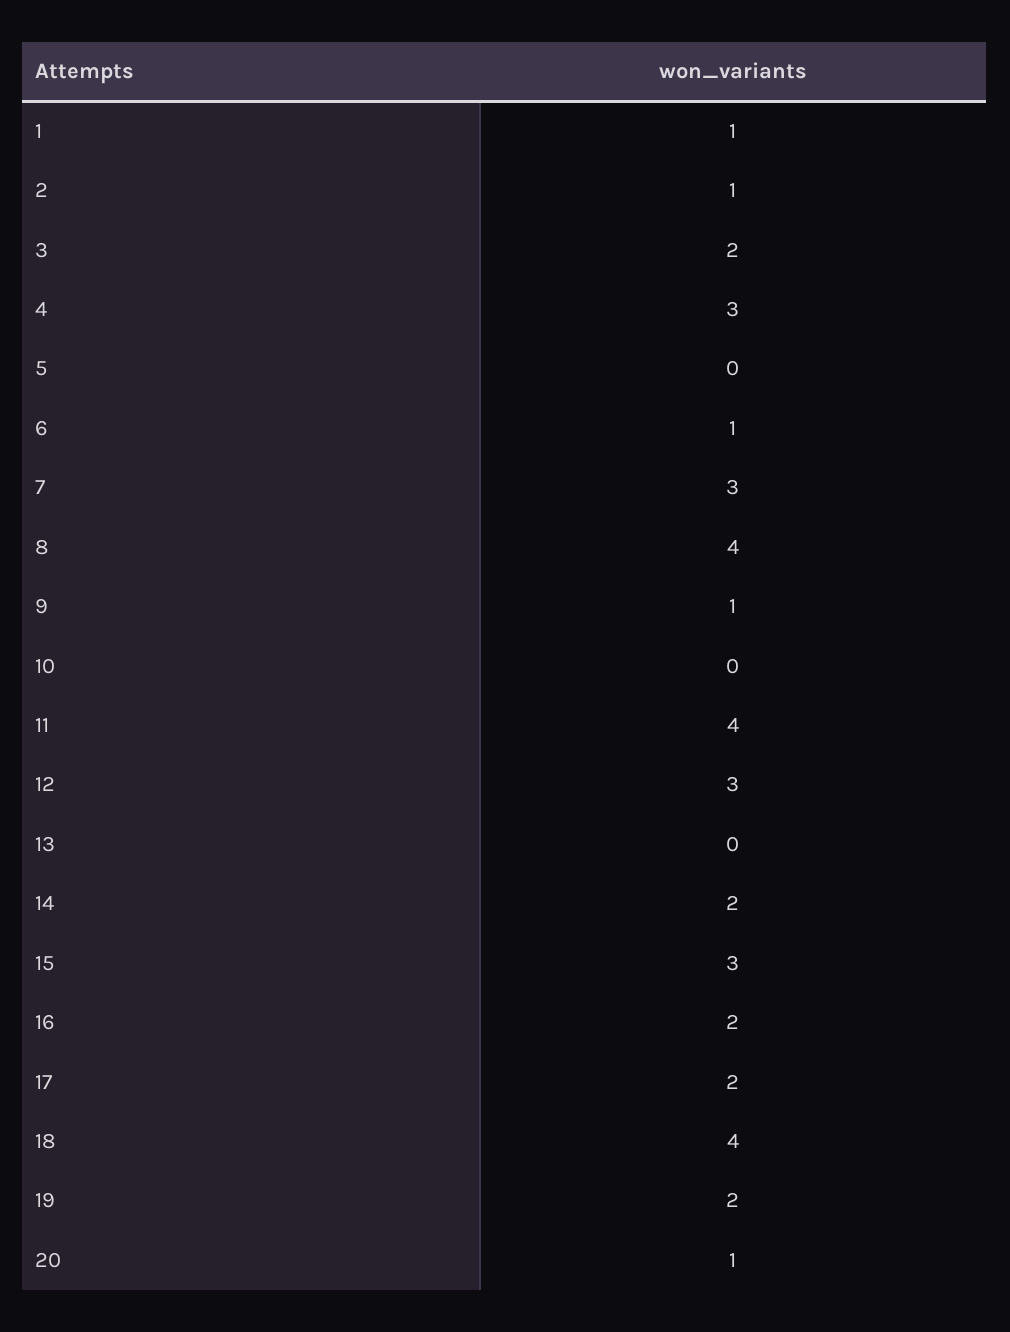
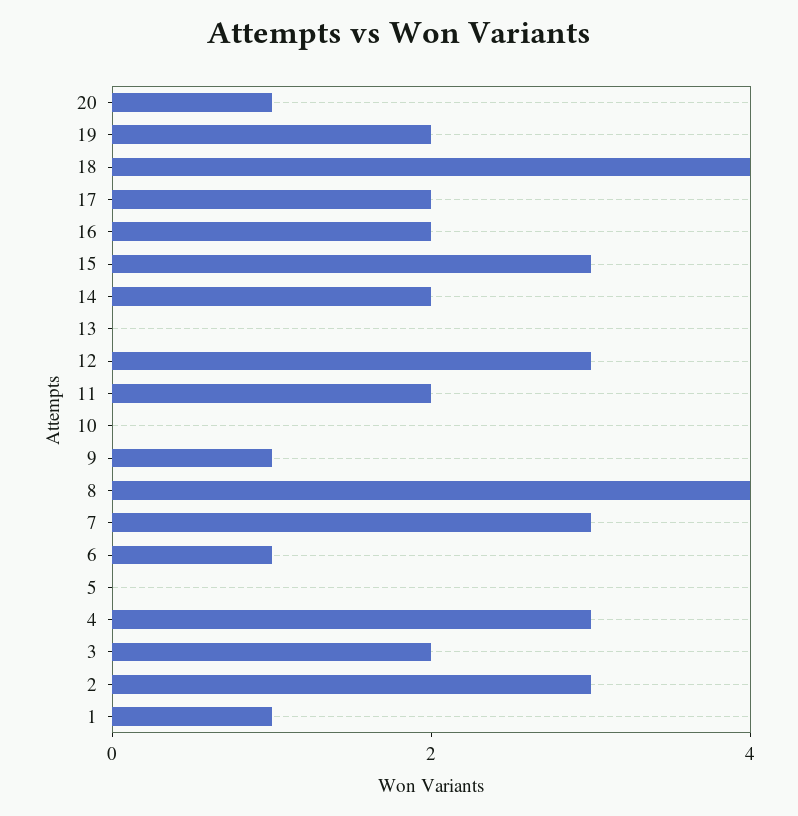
2: 1 -> 3
11: 4 -> 2

